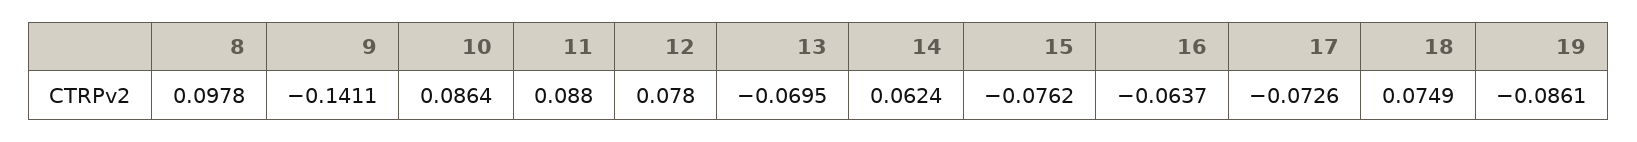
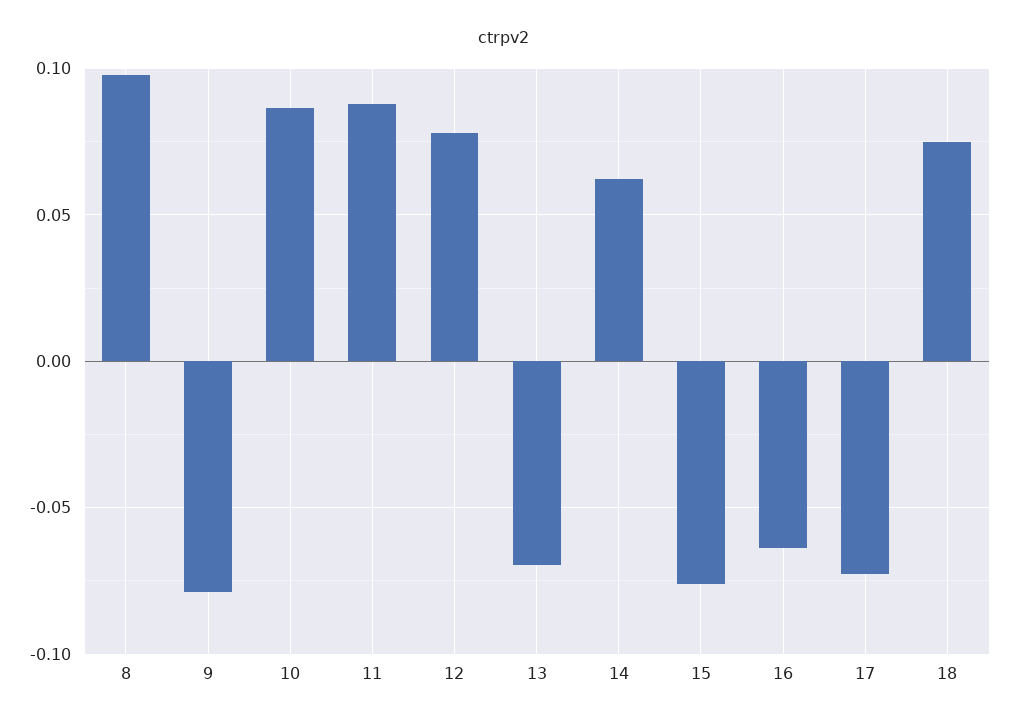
9: -0.1411 -> -0.08
19: -0.0861 -> none

